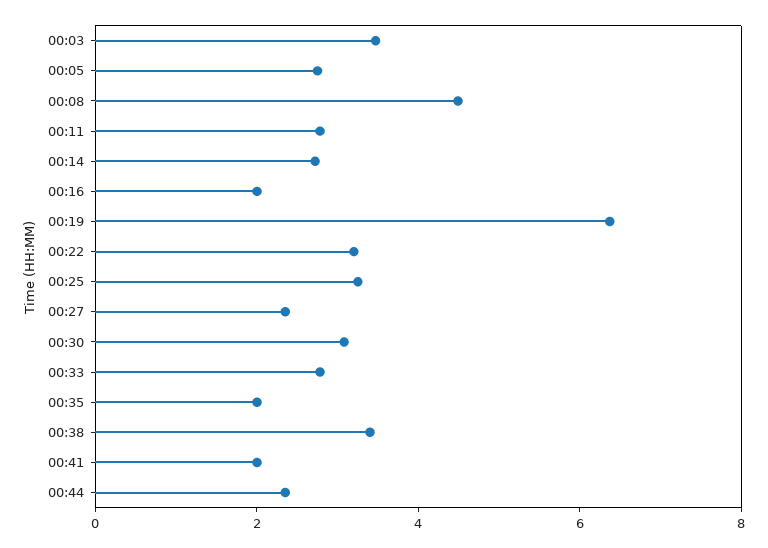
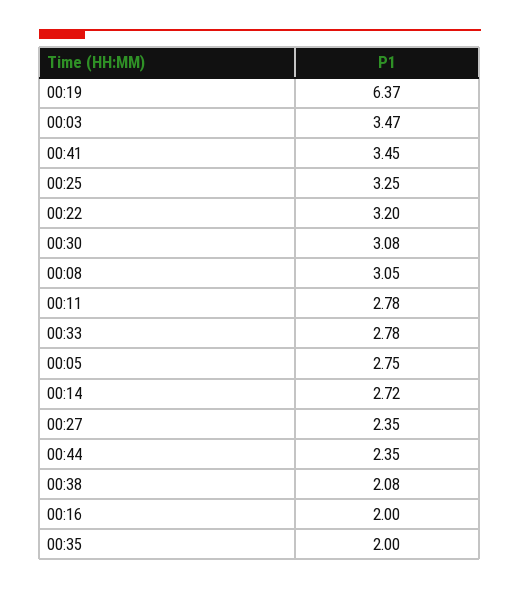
00:08: 4.5 -> 3.05
00:38: 3.5 -> 2.08
00:41: 2 -> 3.45

